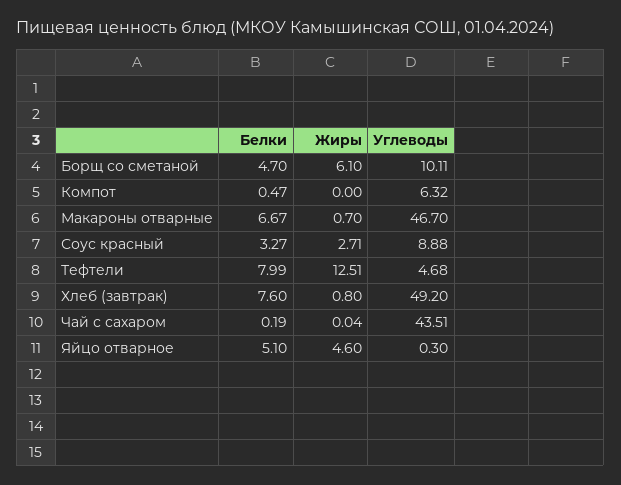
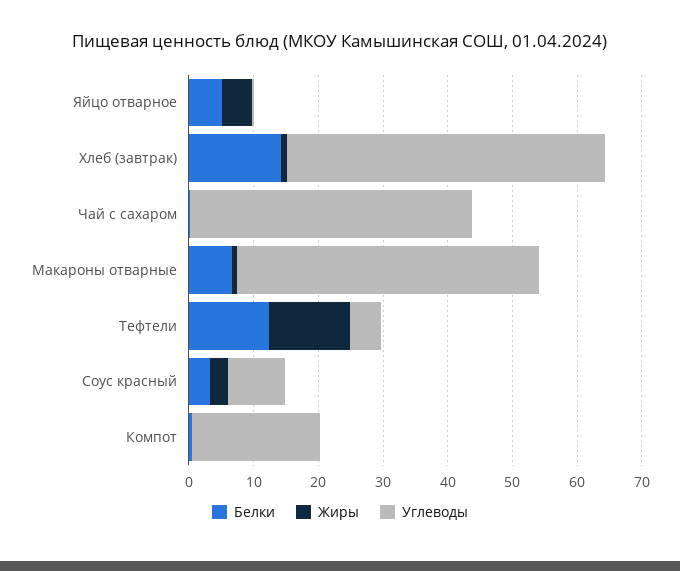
Белки, Борщ со сметаной: 4.7 -> none
Жиры, Борщ со сметаной: 6.1 -> none
Углеводы, Борщ со сметаной: 10.11 -> none
Углеводы, Компот: 6.32 -> 20
Белки, Тефтели: 7.99 -> 12
Белки, Хлеб (завтрак): 7.6 -> 14

